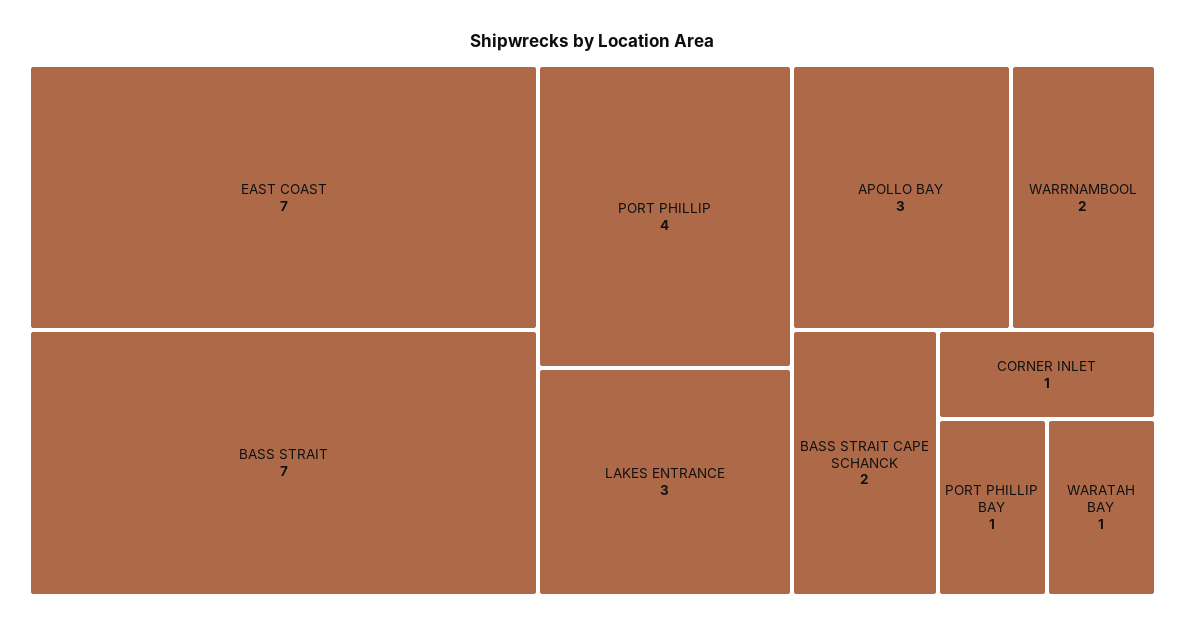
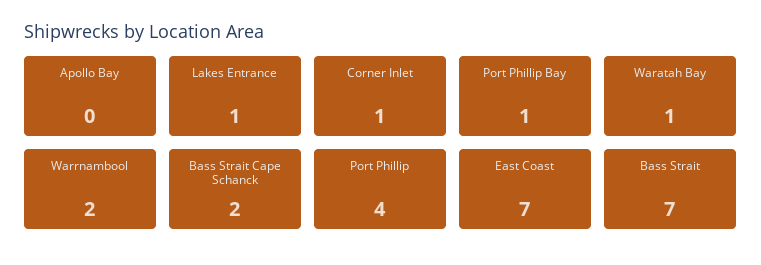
LAKES ENTRANCE: 3 -> 1
APOLLO BAY: 3 -> 0

